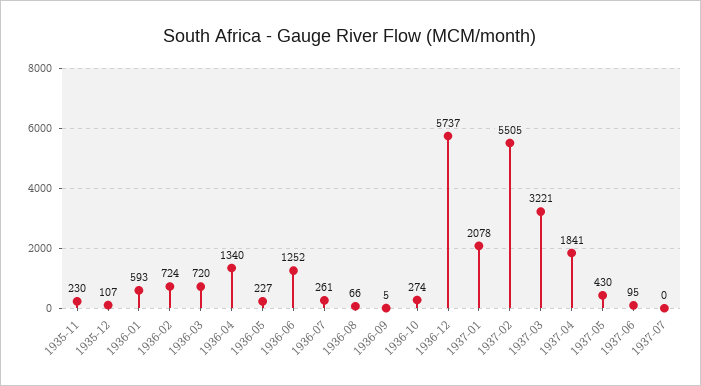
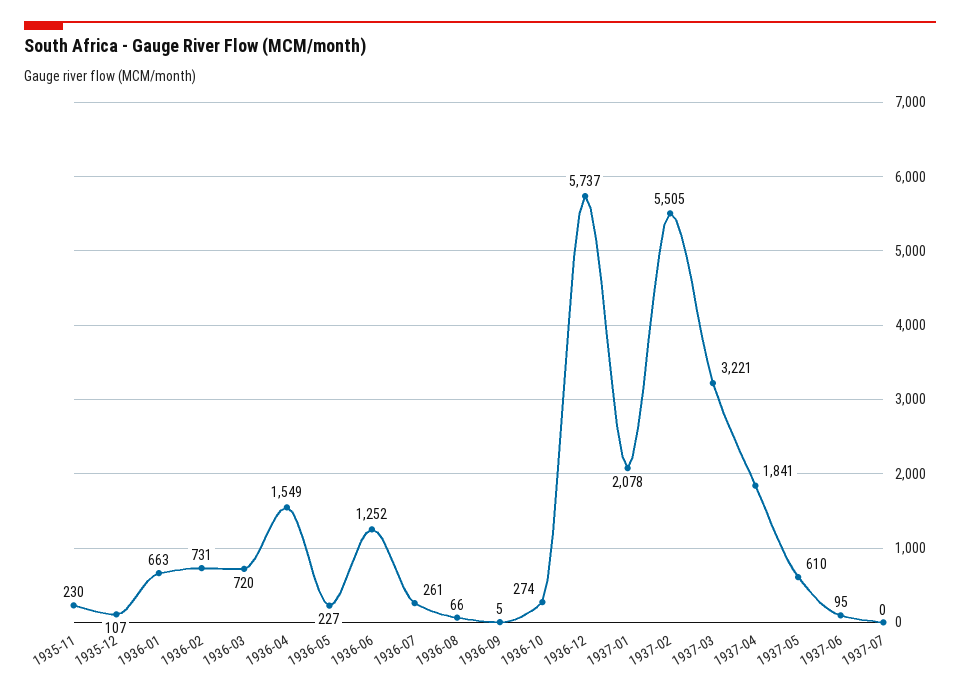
1936-01: 593 -> 663
1936-02: 724 -> 731
1936-04: 1340 -> 1549
1937-05: 430 -> 610

